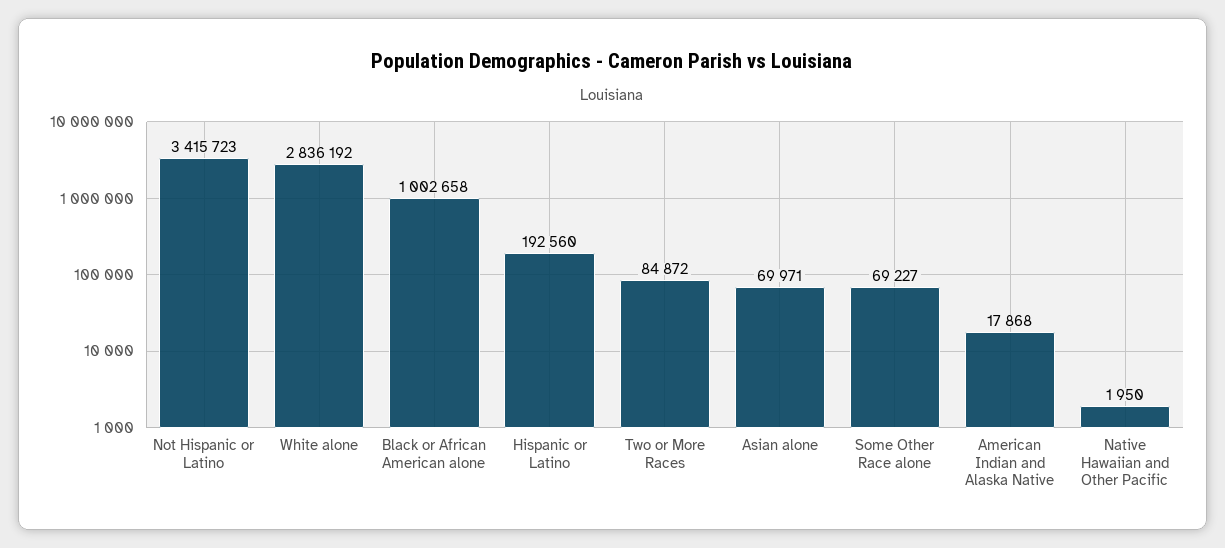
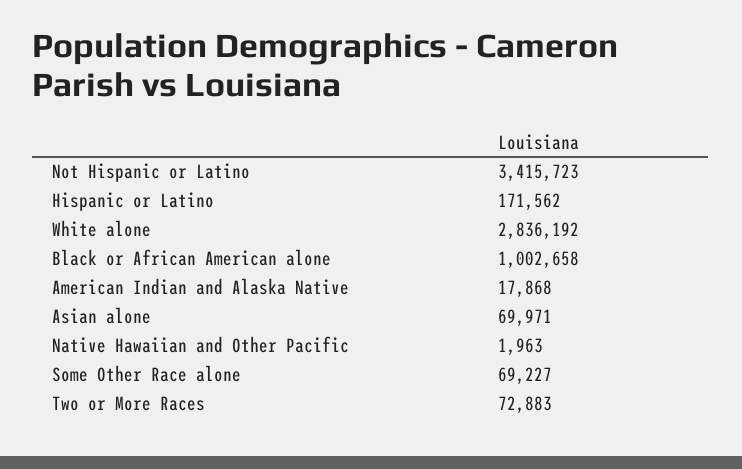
Hispanic or Latino: 192560 -> 171562
Two or More Races: 84872 -> 72883
Native Hawaiian and Other Pacific: 1950 -> 1963

